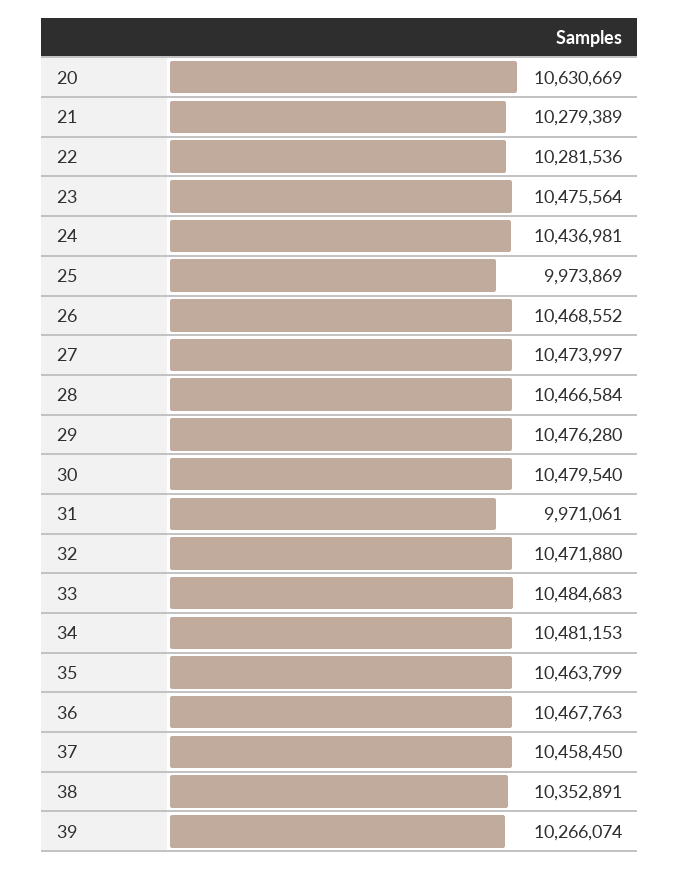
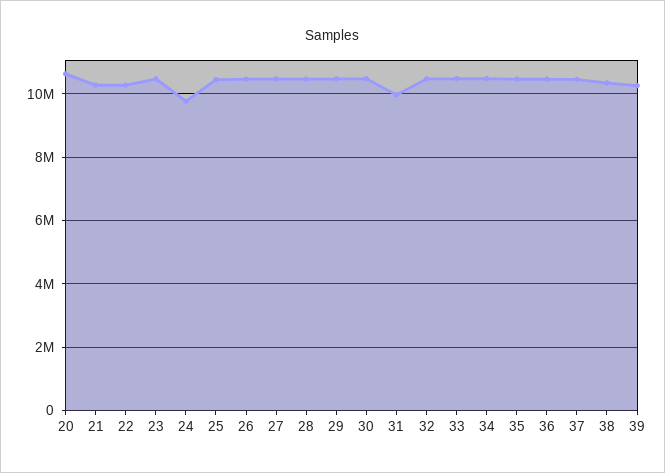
24: 10436981 -> 9800000
25: 9973869 -> 10400000

